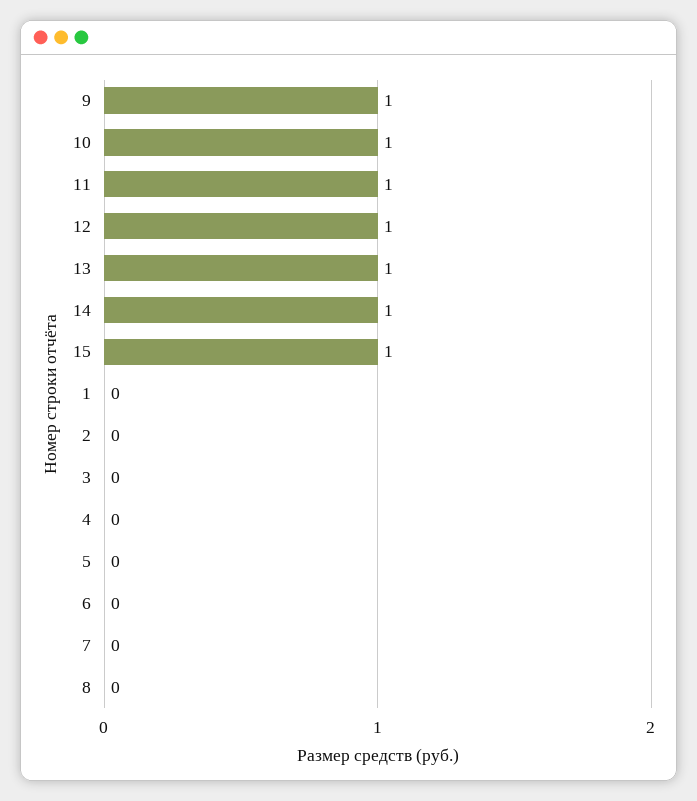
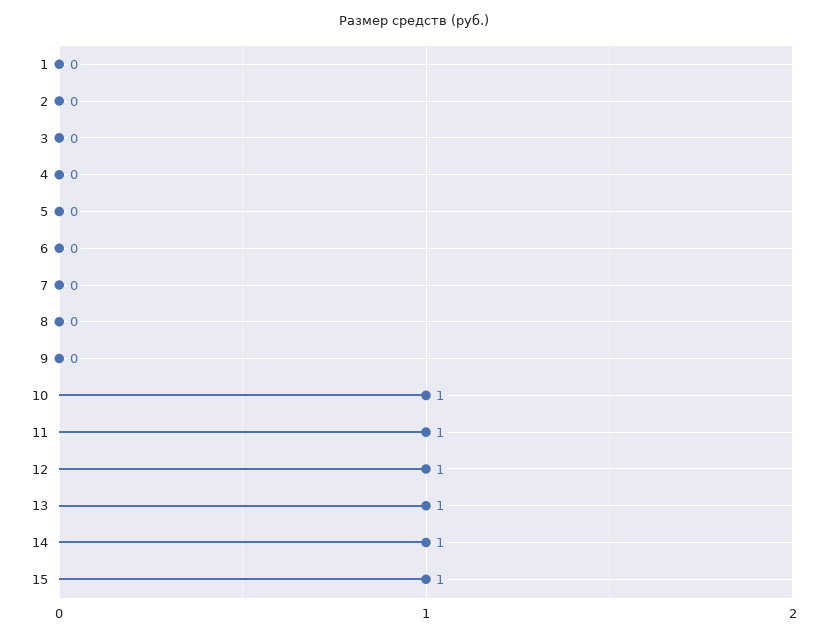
9: 1 -> 0

